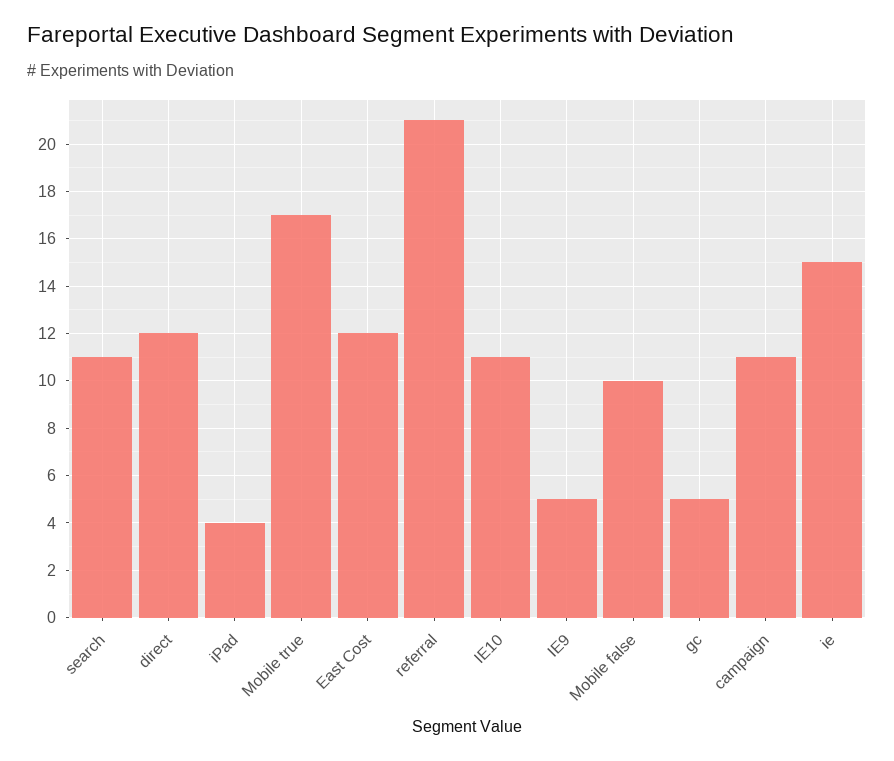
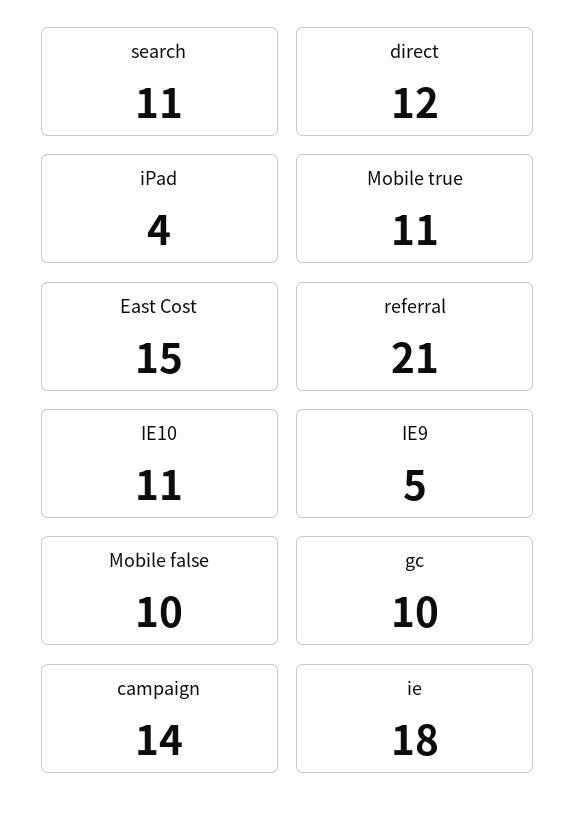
Mobile true: 17 -> 11
East Cost: 12 -> 15
gc: 5 -> 10
campaign: 11 -> 14
ie: 15 -> 18

